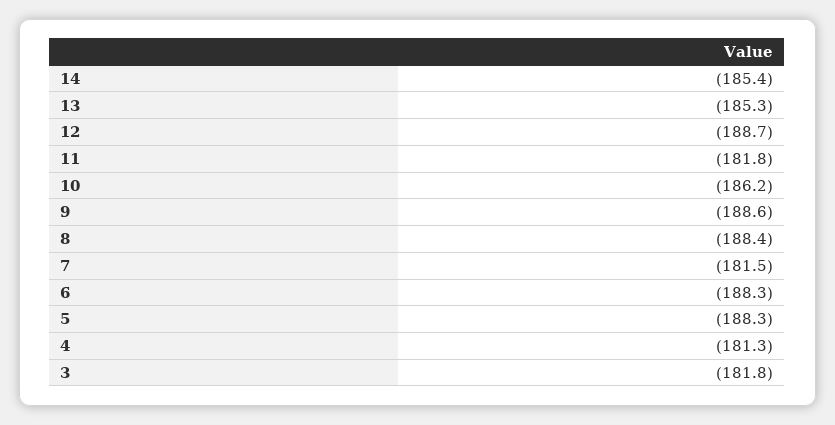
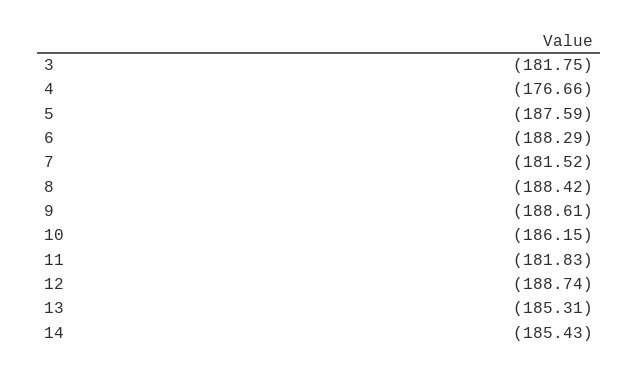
5: -188.3 -> -187.59
4: -181.3 -> -176.66

